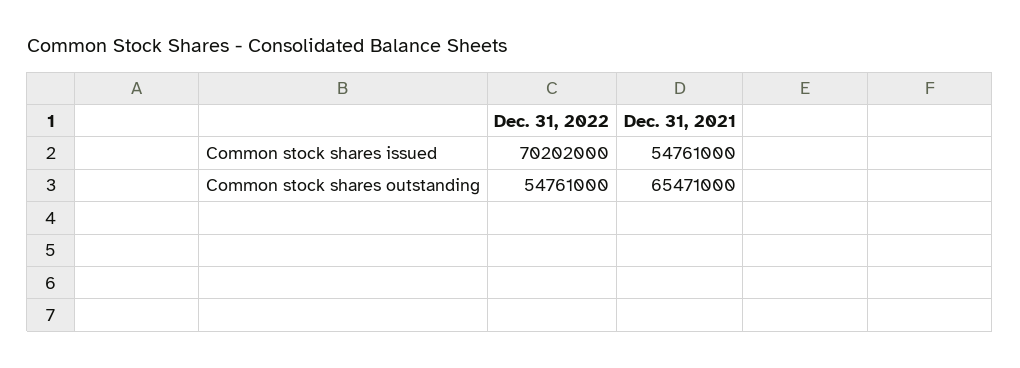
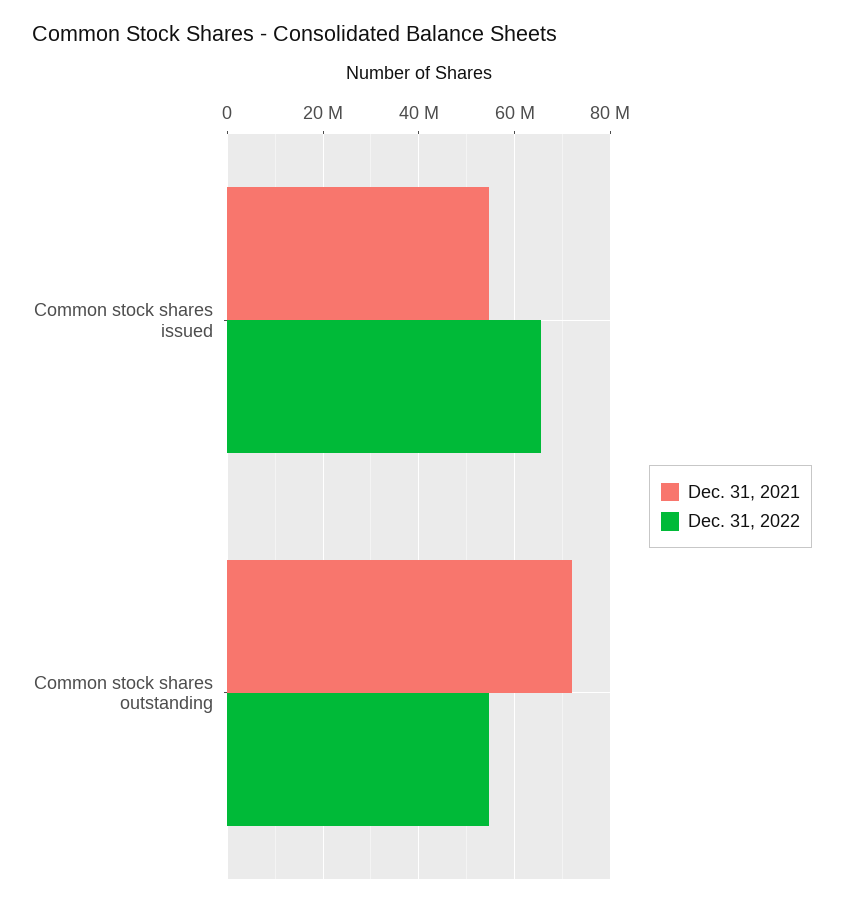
Dec. 31, 2022, Common stock shares issued: 70202000 -> 66000000
Dec. 31, 2021, Common stock shares outstanding: 65471000 -> 72000000

